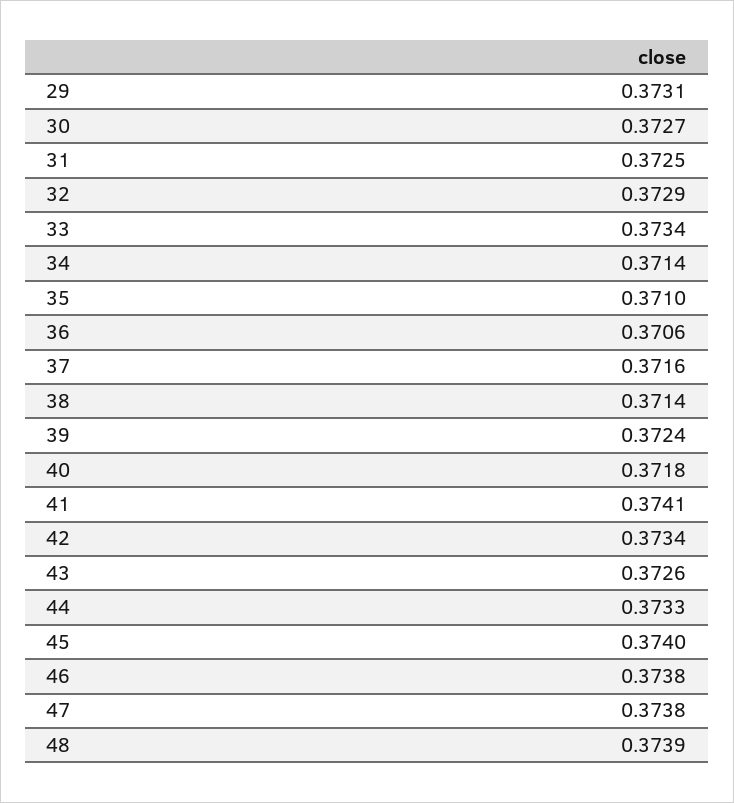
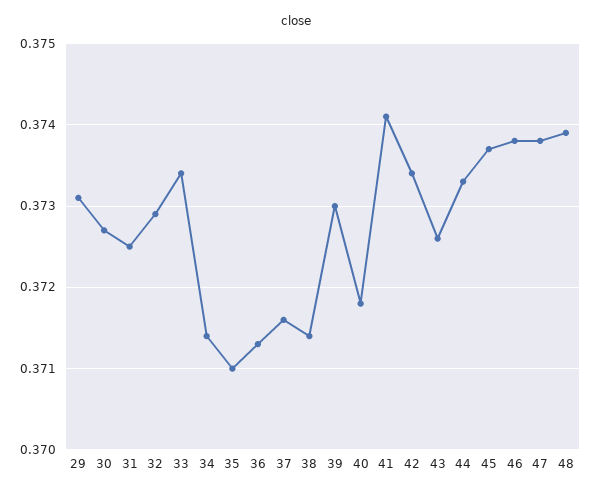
36: 0.3706 -> 0.3713
39: 0.3724 -> 0.373
45: 0.374 -> 0.3737

